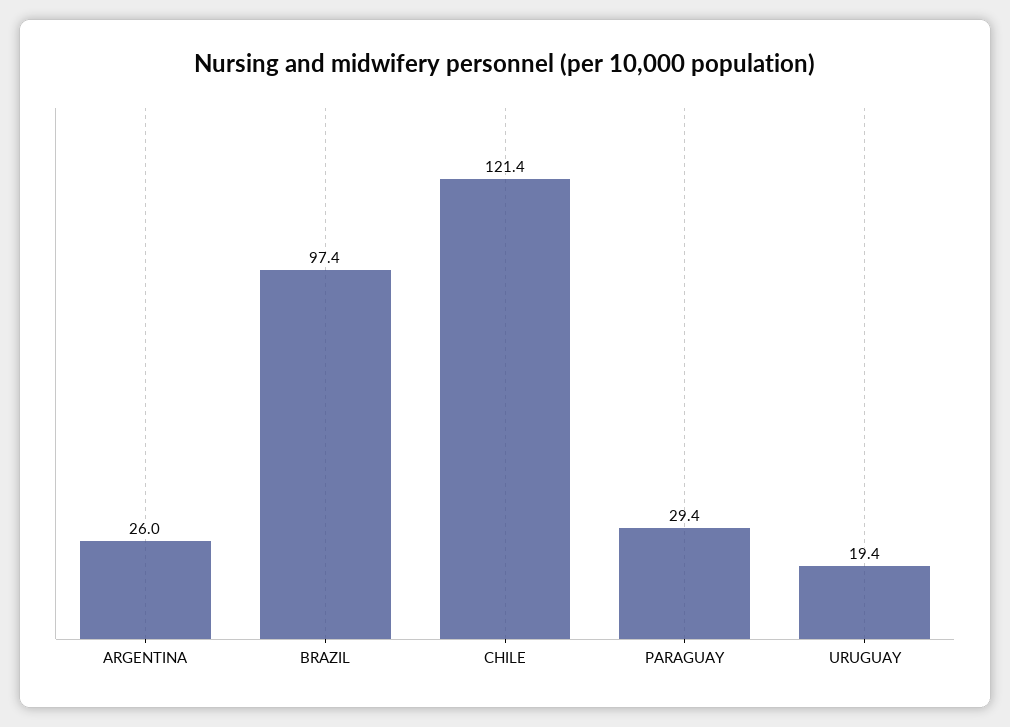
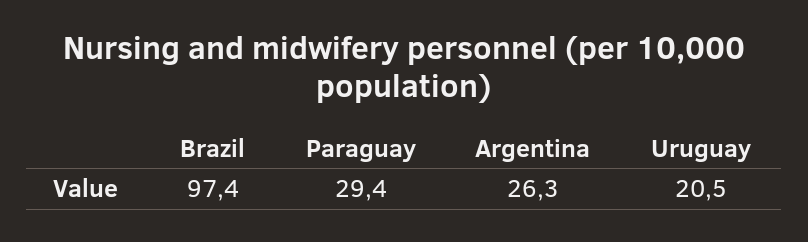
ARGENTINA: 26 -> 26.3
CHILE: 121.4 -> none
URUGUAY: 19.4 -> 20.5

